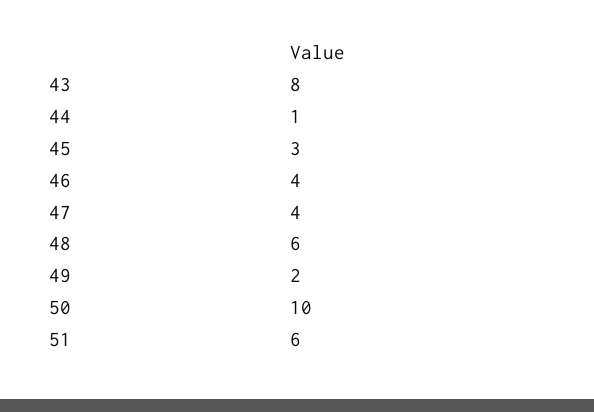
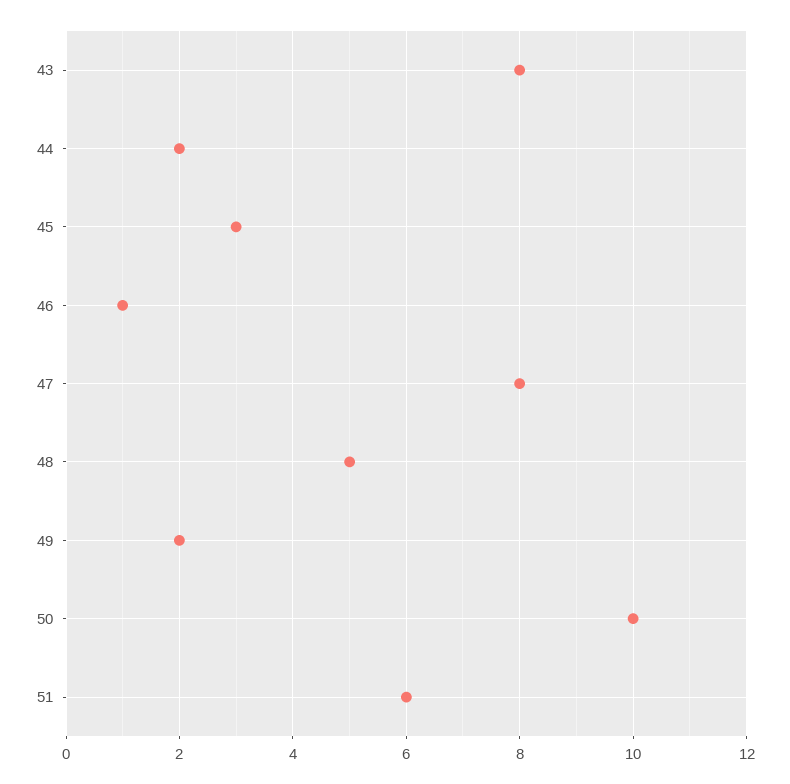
44: 1 -> 2
46: 4 -> 1
47: 4 -> 8
48: 6 -> 5

